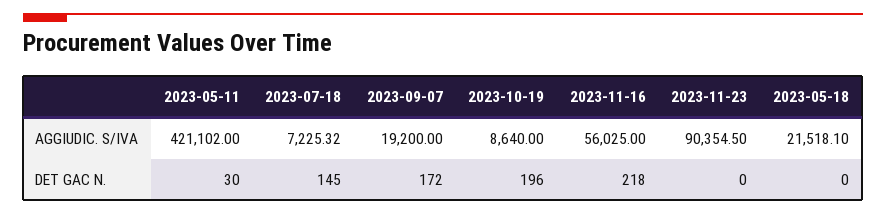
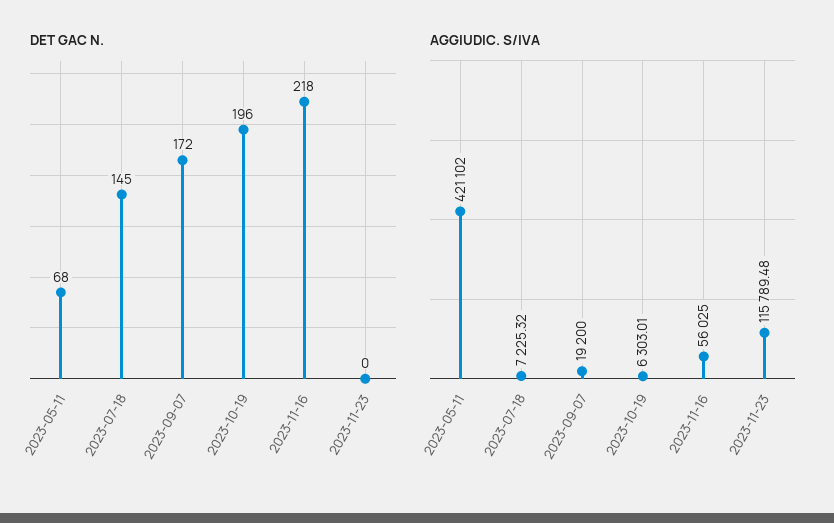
AGGIUDIC. S/IVA, 2023-10-19: 8640 -> 6303.01
AGGIUDIC. S/IVA, 2023-11-23: 90354.5 -> 115789.48
AGGIUDIC. S/IVA, 2023-05-18: 21518.1 -> none
DET GAC N., 2023-05-11: 30 -> 68
DET GAC N., 2023-05-18: 0 -> none

